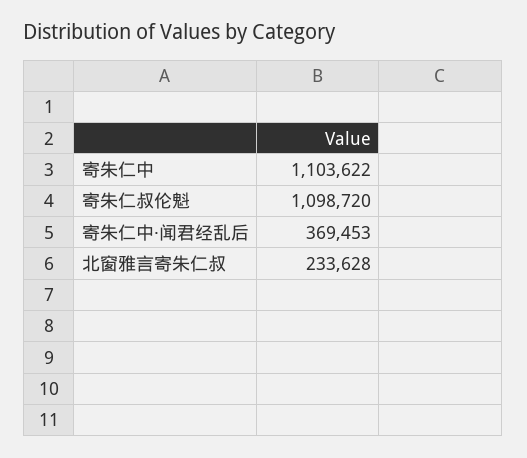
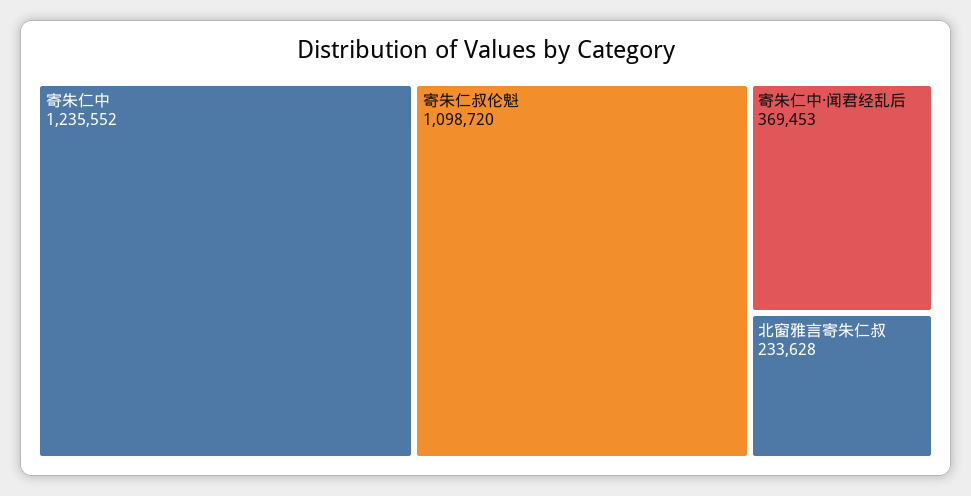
寄朱仁中: 1103622 -> 1235552

